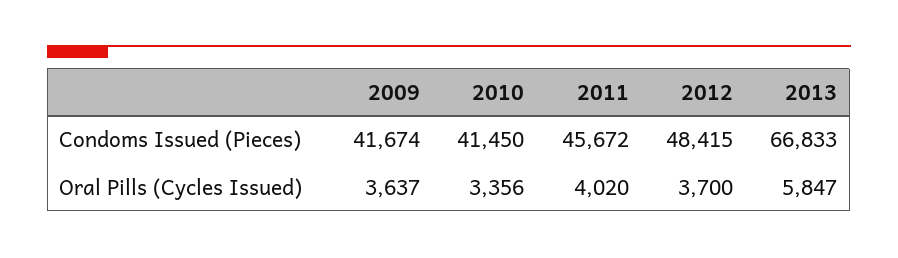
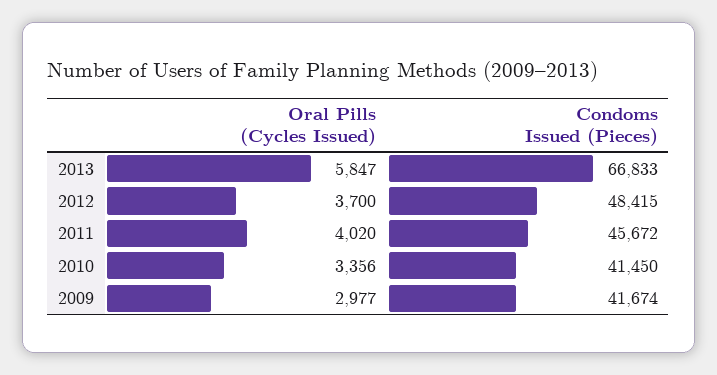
2009, Oral Pills (Cycles Issued): 3637 -> 2977

